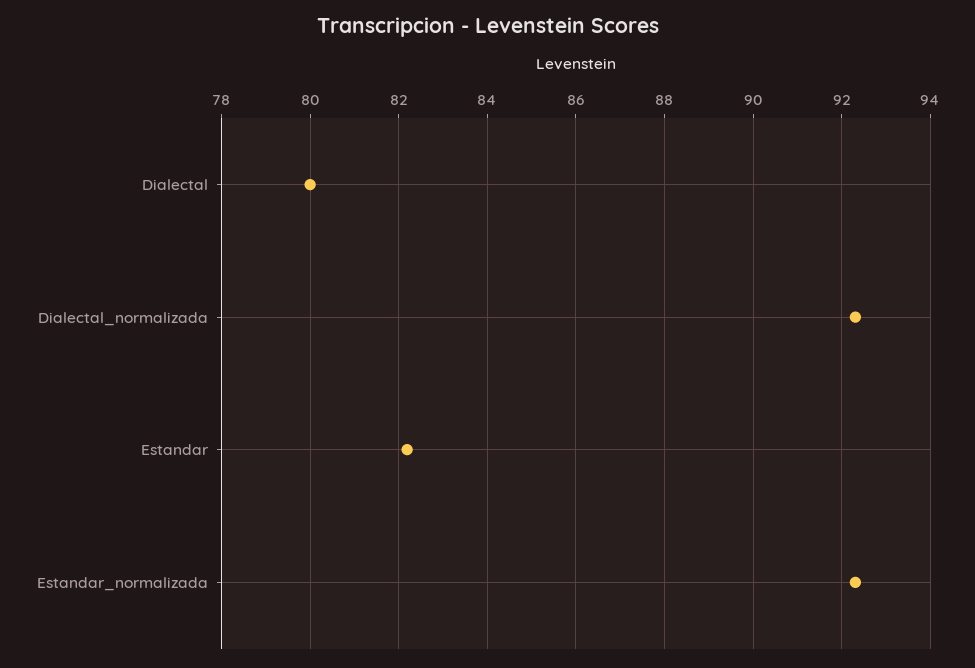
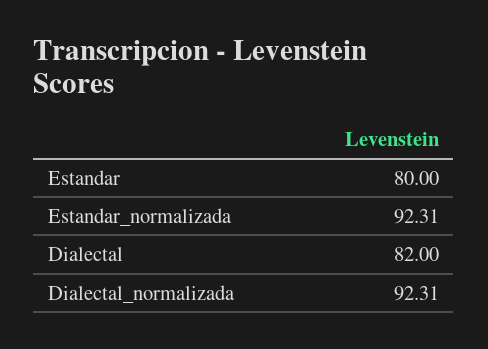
Dialectal: 80 -> 82
Estandar: 82.2 -> 80

